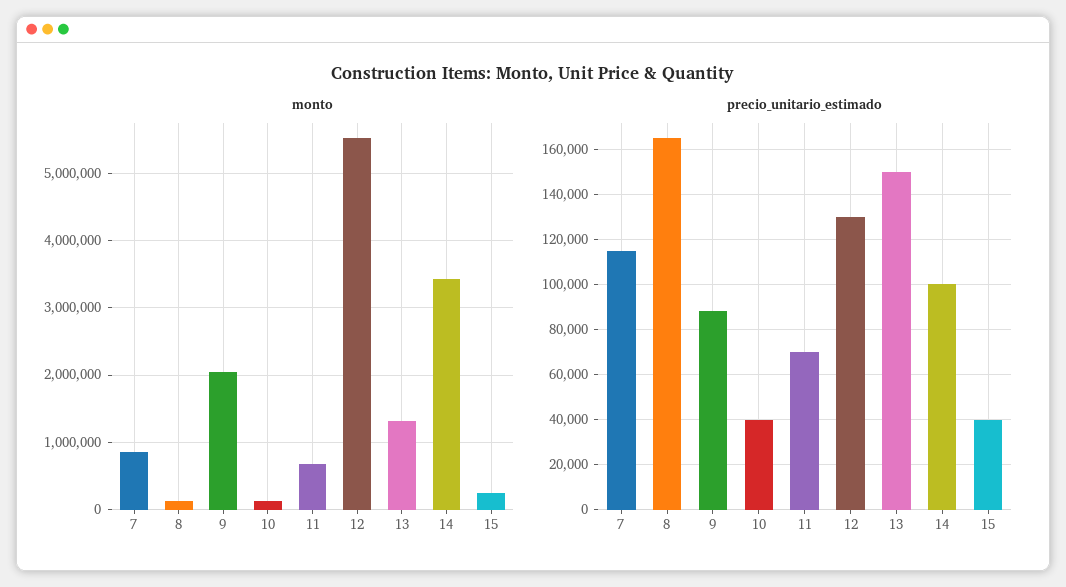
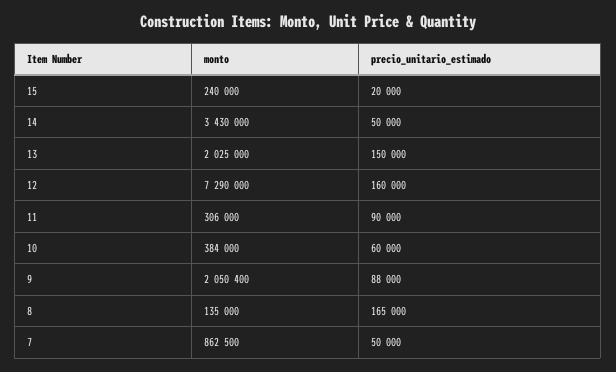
monto, 10: 100000 -> 384000
monto, 11: 700000 -> 306000
monto, 12: 5500000 -> 7290000
monto, 13: 1300000 -> 2025000
precio_unitario_estimado, 7: 115000 -> 50000
precio_unitario_estimado, 10: 40000 -> 60000
precio_unitario_estimado, 11: 70000 -> 90000
precio_unitario_estimado, 12: 130000 -> 160000
precio_unitario_estimado, 14: 100000 -> 50000
precio_unitario_estimado, 15: 40000 -> 20000

